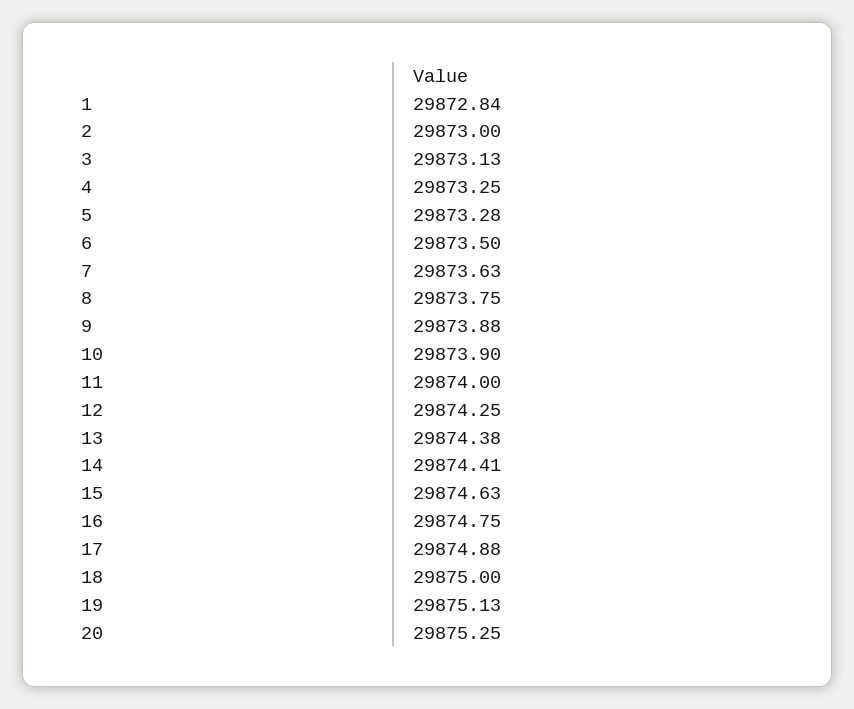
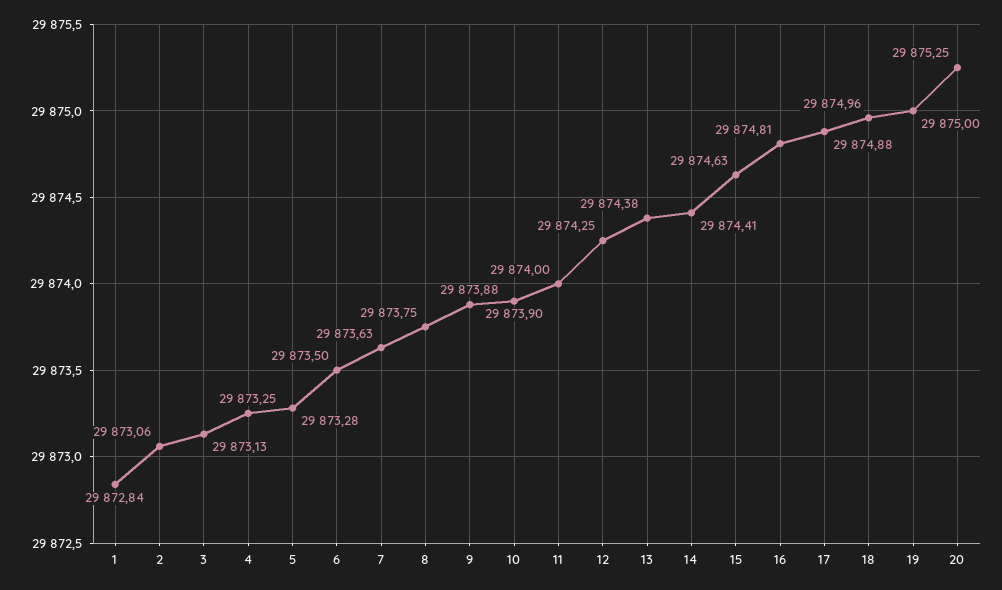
2: 29873 -> 29873.06
16: 29874.75 -> 29874.81
18: 29875 -> 29874.96
19: 29875.13 -> 29875

